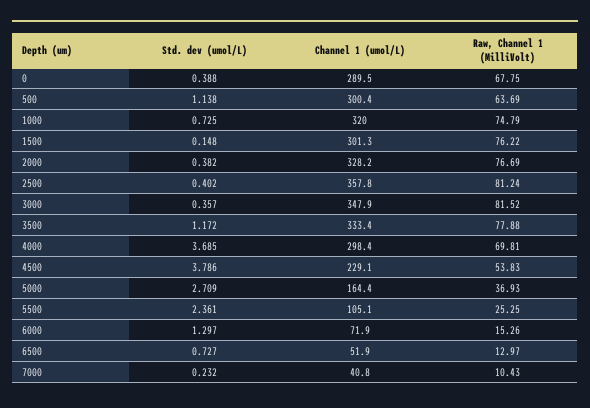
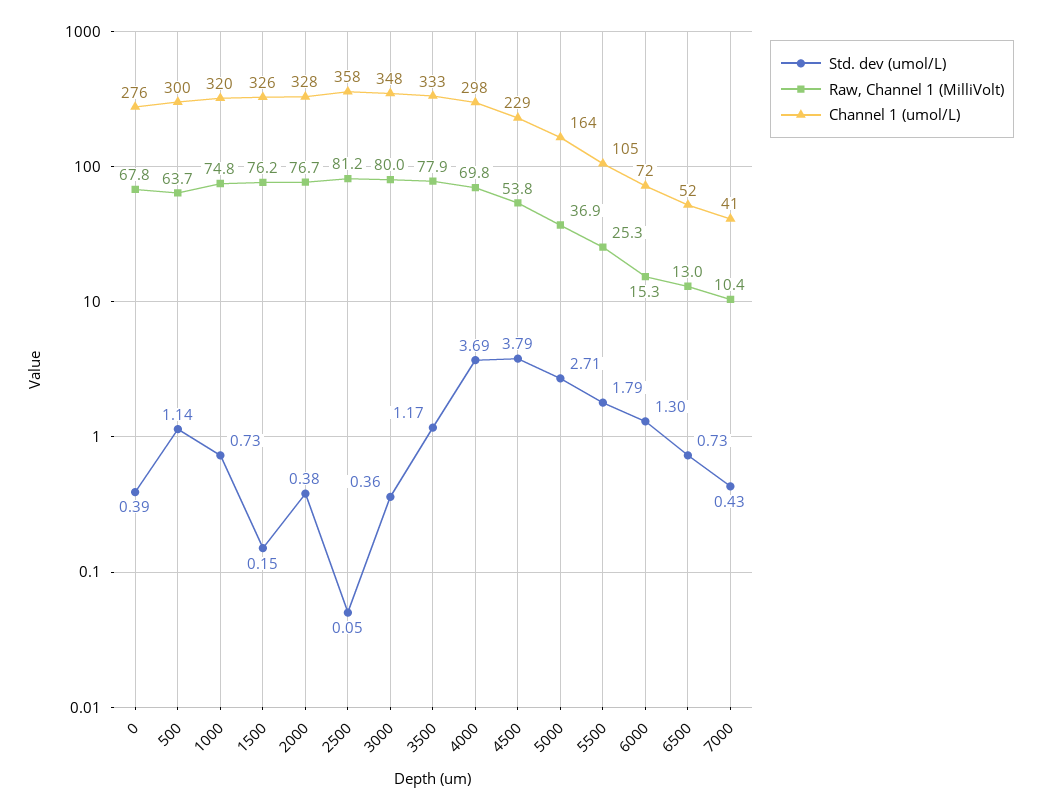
Channel 1 (umol/L), 0: 289.5 -> 276
Channel 1 (umol/L), 1500: 301.3 -> 326
Std. dev (umol/L), 2500: 0.402 -> 0.05
Raw, Channel 1 (MilliVolt), 3000: 81.52 -> 80
Std. dev (umol/L), 5500: 2.361 -> 1.79
Std. dev (umol/L), 7000: 0.232 -> 0.43

